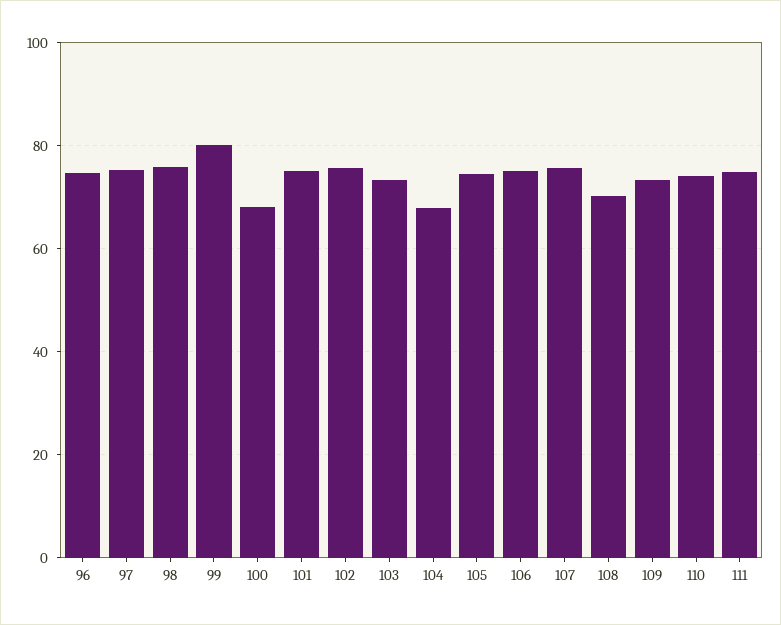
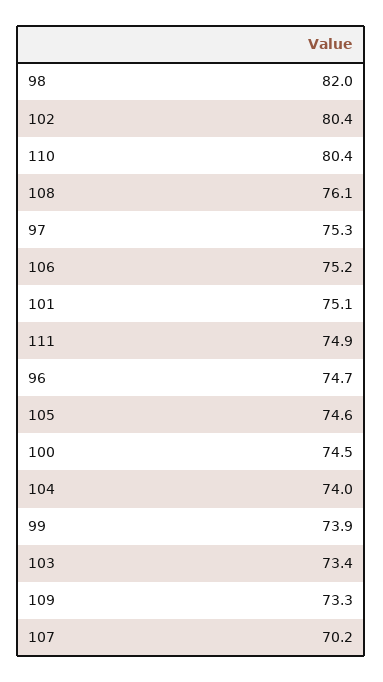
98: 76 -> 82
99: 80 -> 73.9
100: 68 -> 74.5
102: 76 -> 80.4
104: 68 -> 74
107: 76 -> 70.2
108: 70 -> 76.1
110: 74 -> 80.4

